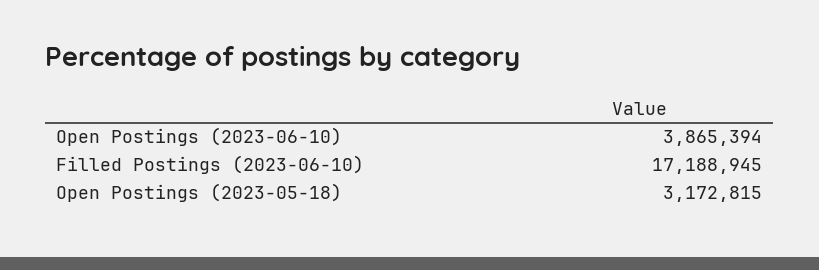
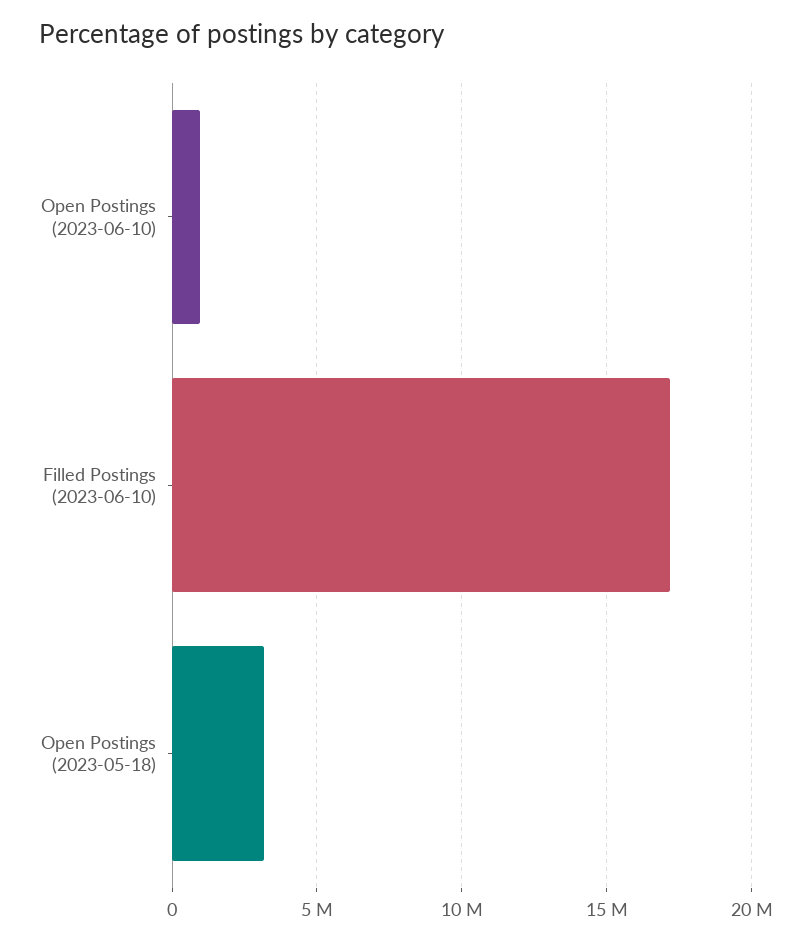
Open Postings (2023-06-10): 3865394 -> 1000000

